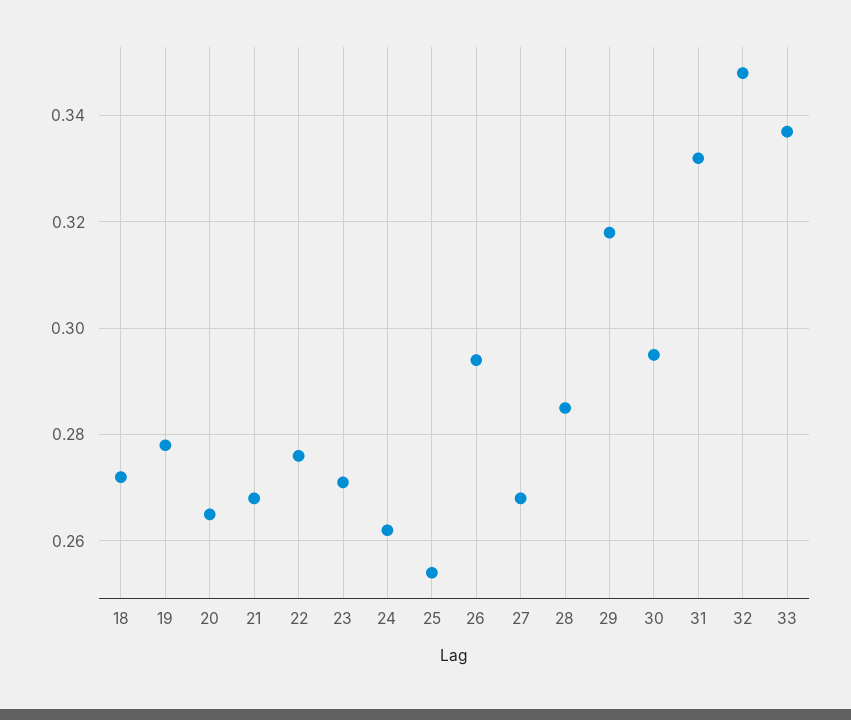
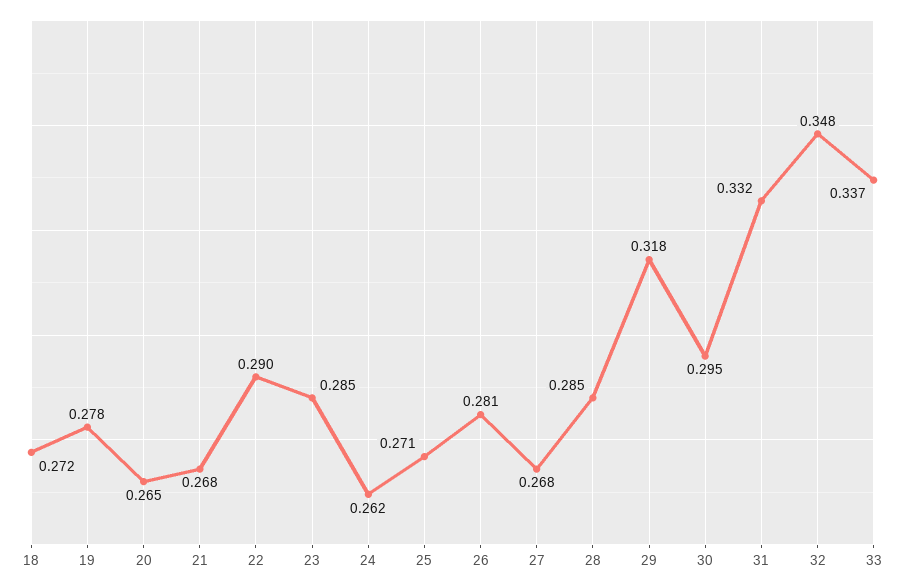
22: 0.275 -> 0.29
23: 0.27 -> 0.285
25: 0.255 -> 0.271
26: 0.295 -> 0.281

